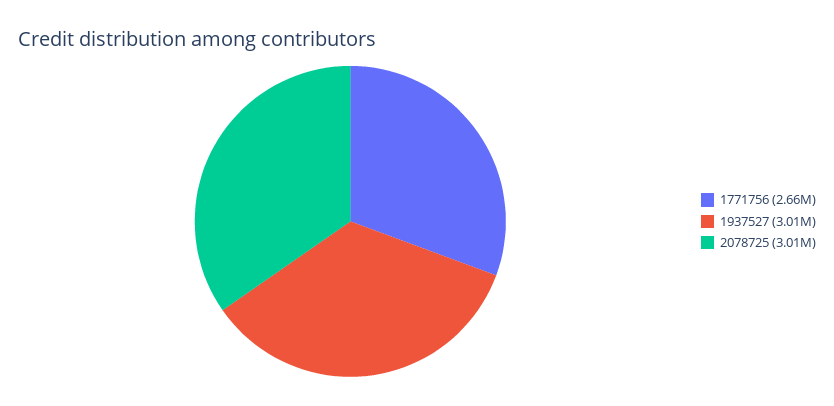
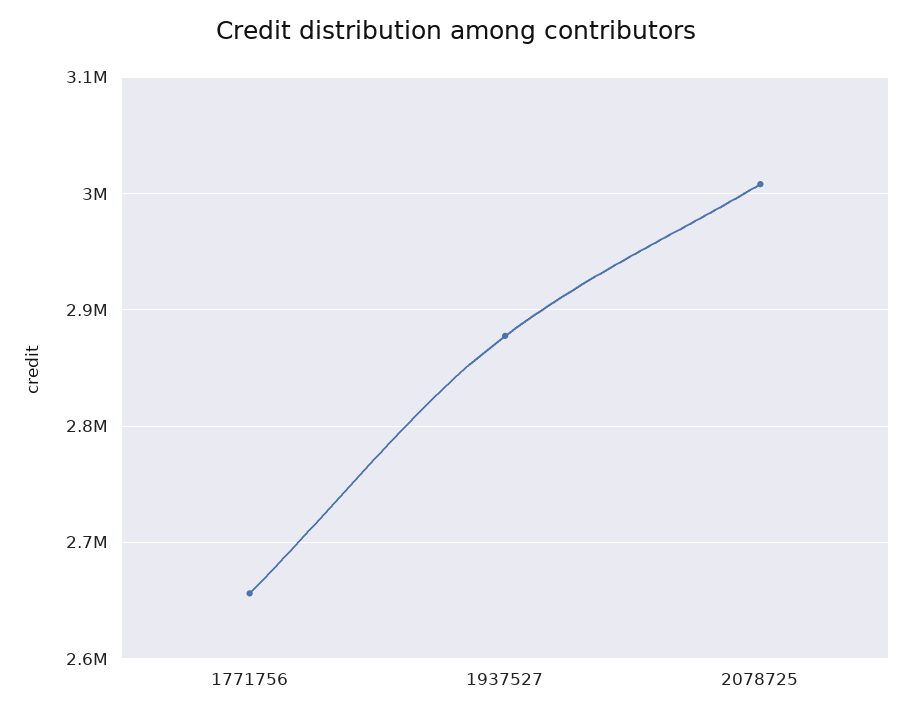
1937527: 3010000 -> 2880000

